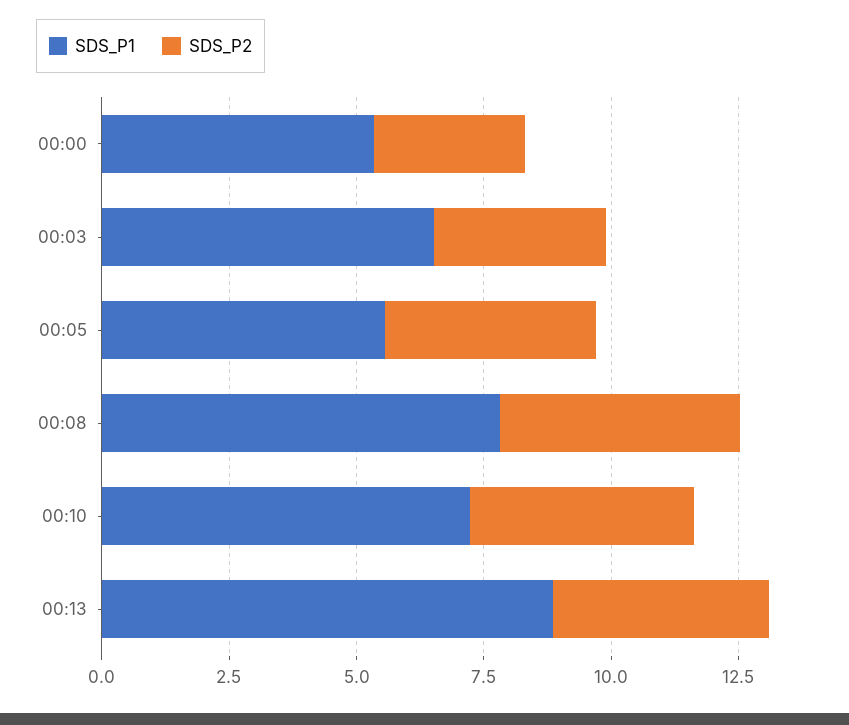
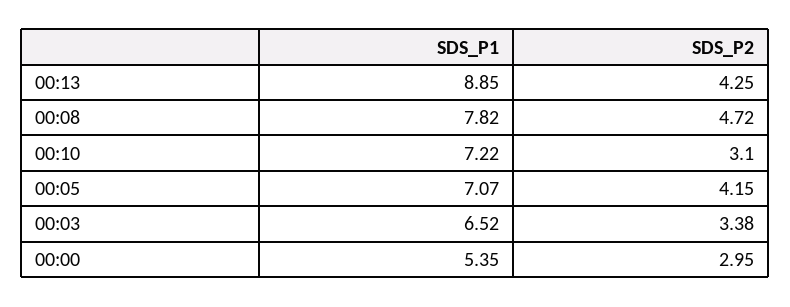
SDS_P1, 00:05: 5.5 -> 7.07
SDS_P2, 00:10: 4.5 -> 3.1

